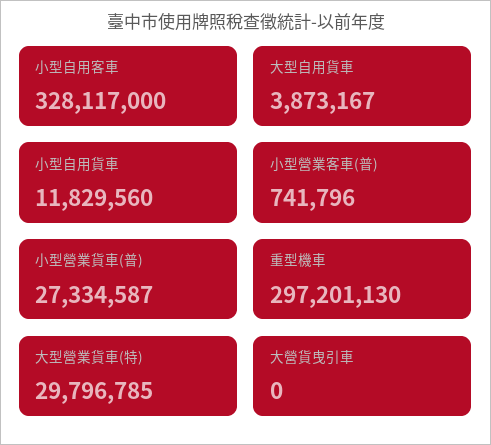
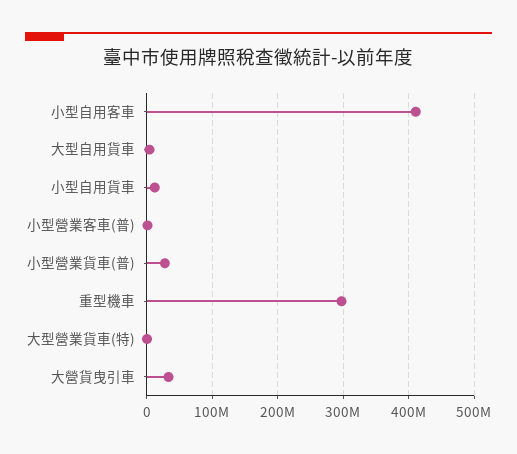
小型自用客車: 328117000 -> 410000000
大型營業貨車(特): 29796785 -> 0
大營貨曳引車: 0 -> 30000000

